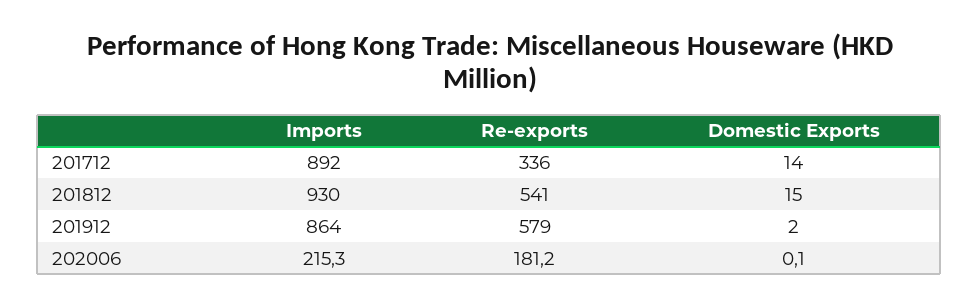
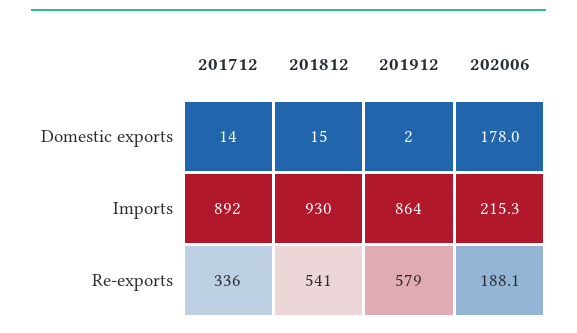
Re-exports, 202006: 181.2 -> 188.1
Domestic Exports, 202006: 0.1 -> 178

